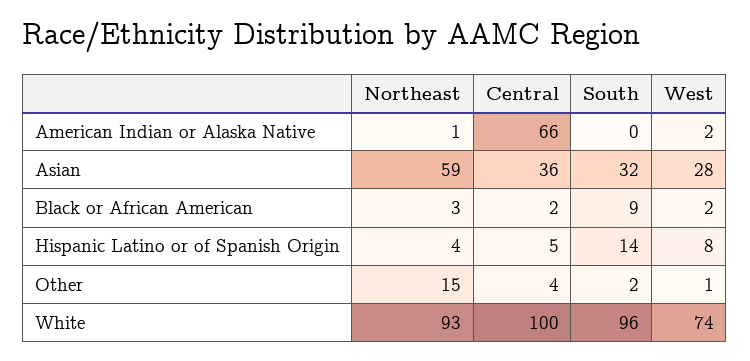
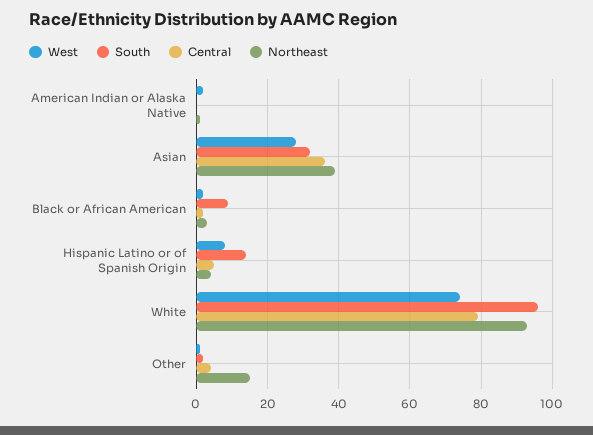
Central, American Indian or Alaska Native: 66 -> 0
Northeast, Asian: 59 -> 40
Central, White: 100 -> 80

